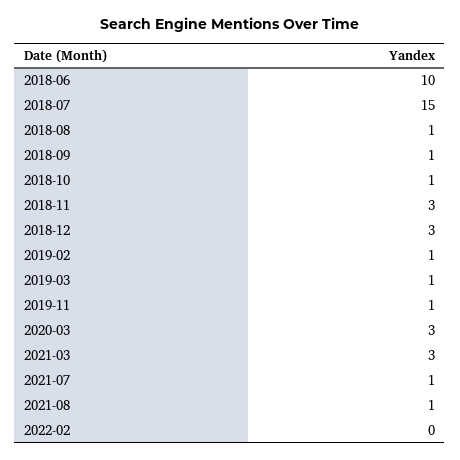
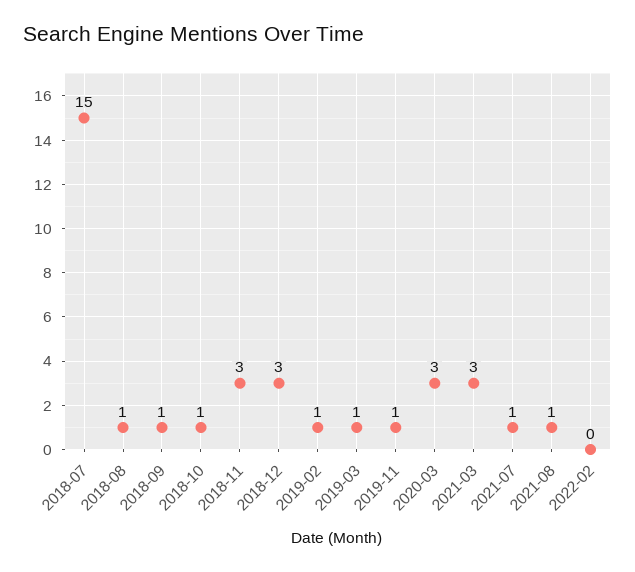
2018-06: 10 -> none

